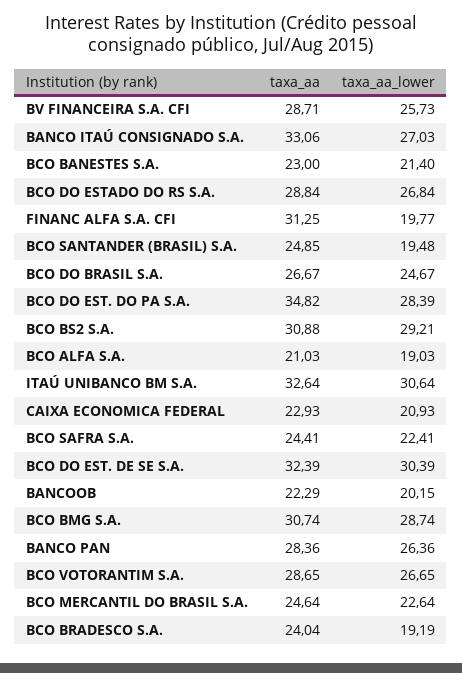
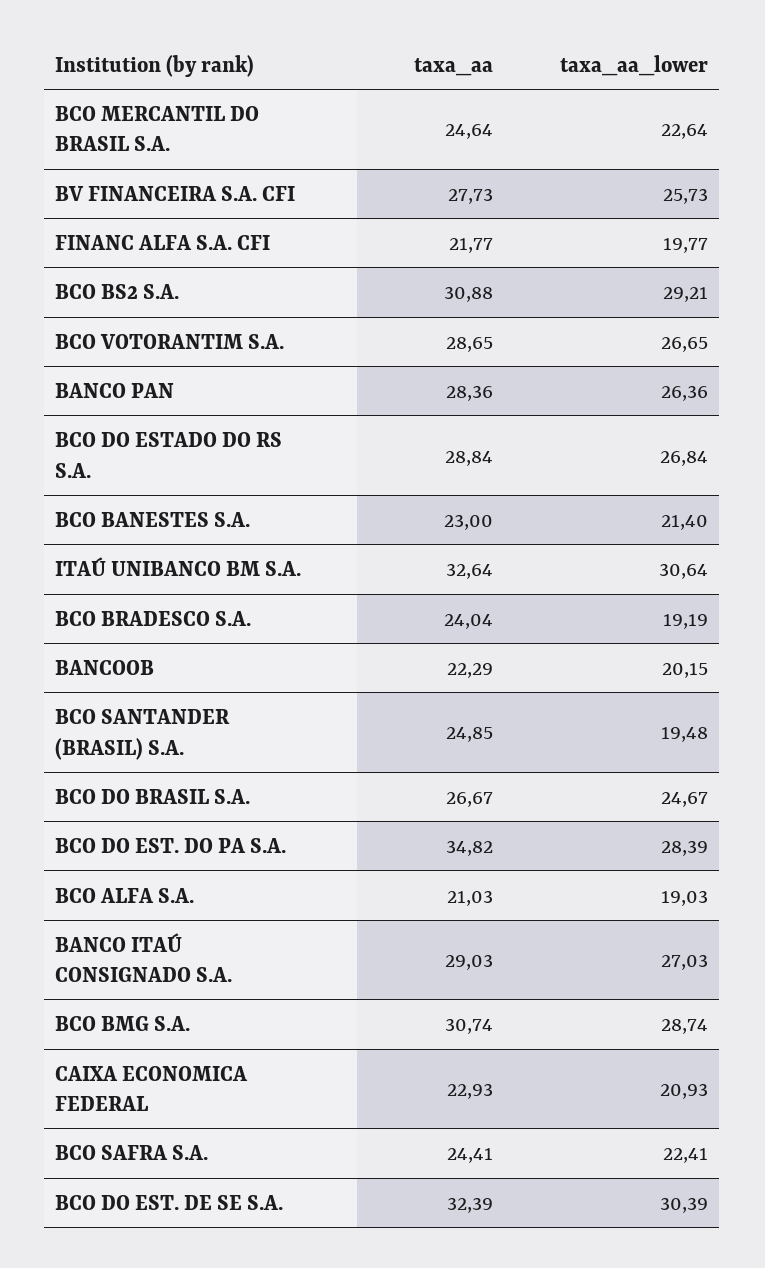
taxa_aa, BV FINANCEIRA S.A. CFI: 28.71 -> 27.73
taxa_aa, BANCO ITAÚ CONSIGNADO S.A.: 33.06 -> 29.03
taxa_aa, FINANC ALFA S.A. CFI: 31.25 -> 21.77

